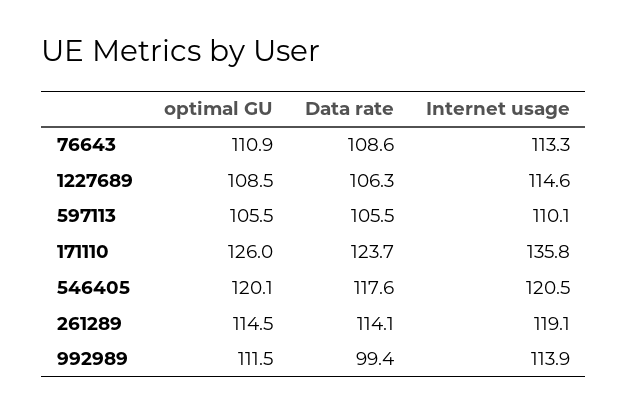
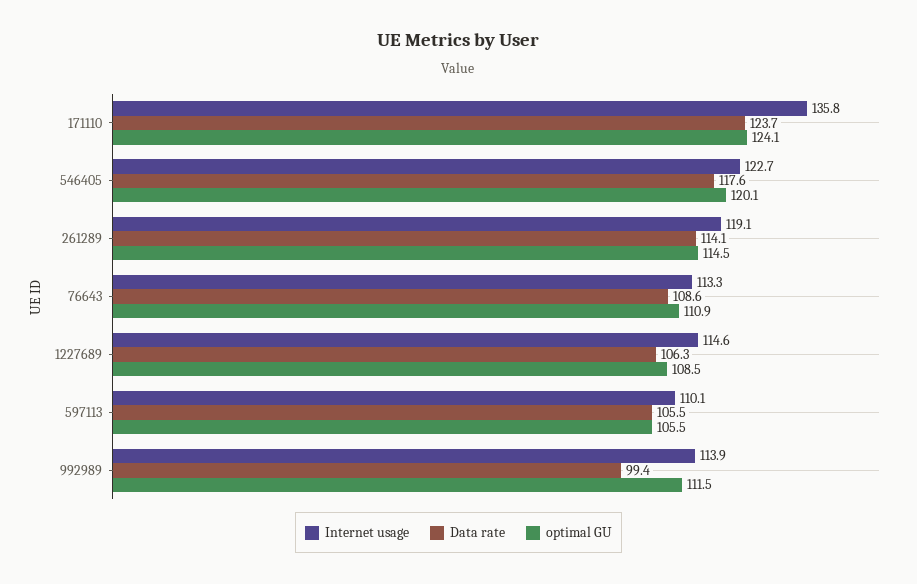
optimal GU, 171110: 126 -> 124.1
Internet usage, 546405: 120.5 -> 122.7

